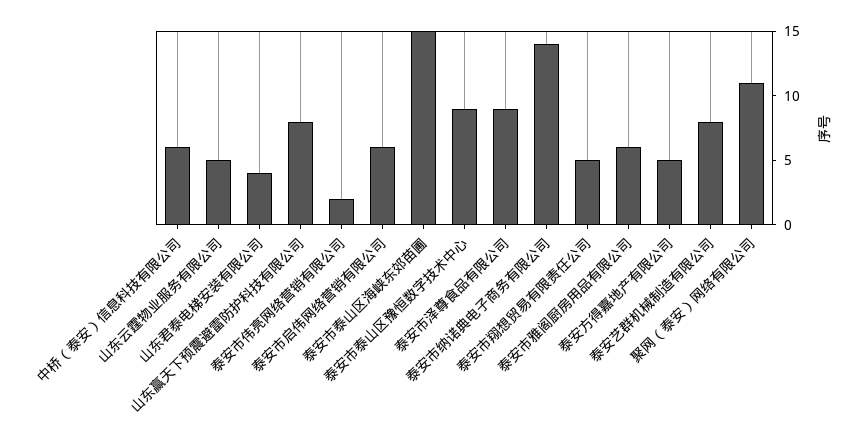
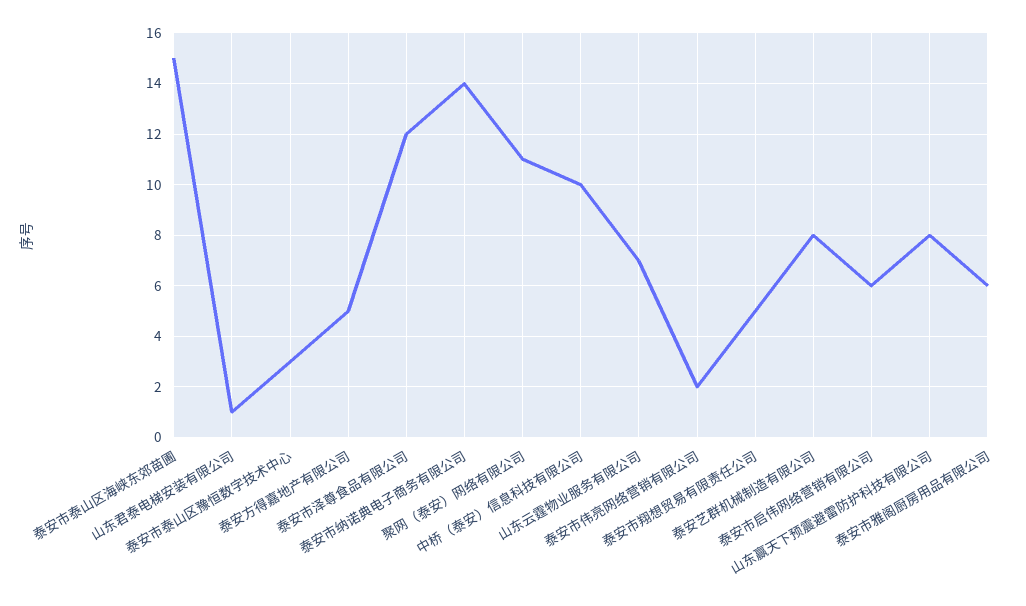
中桥（泰安）信息科技有限公司: 6 -> 10
山东云霆物业服务有限公司: 5 -> 7
山东君泰电梯安装有限公司: 4 -> 1
泰安市泰山区豫恒数字技术中心: 9 -> 3
泰安市泽尊食品有限公司: 9 -> 12

